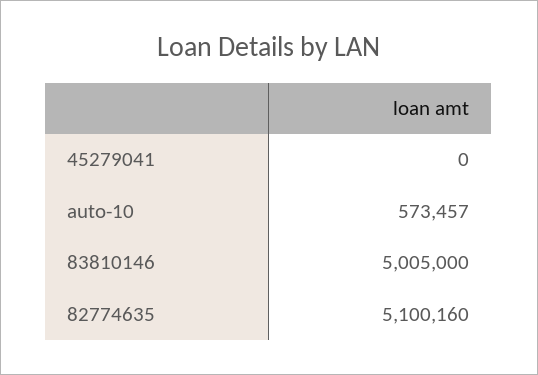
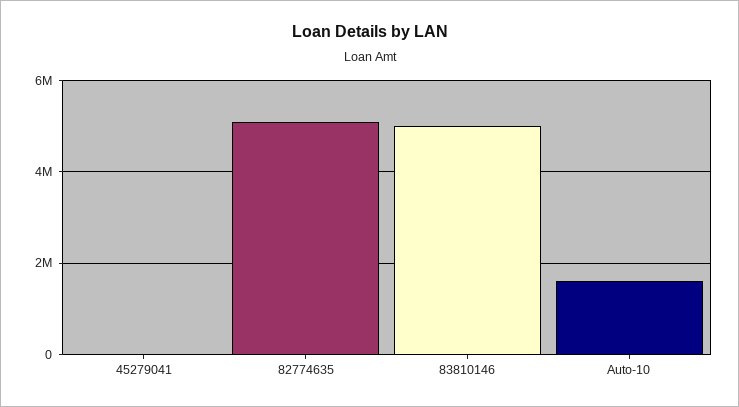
auto-10: 573457 -> 1600000

